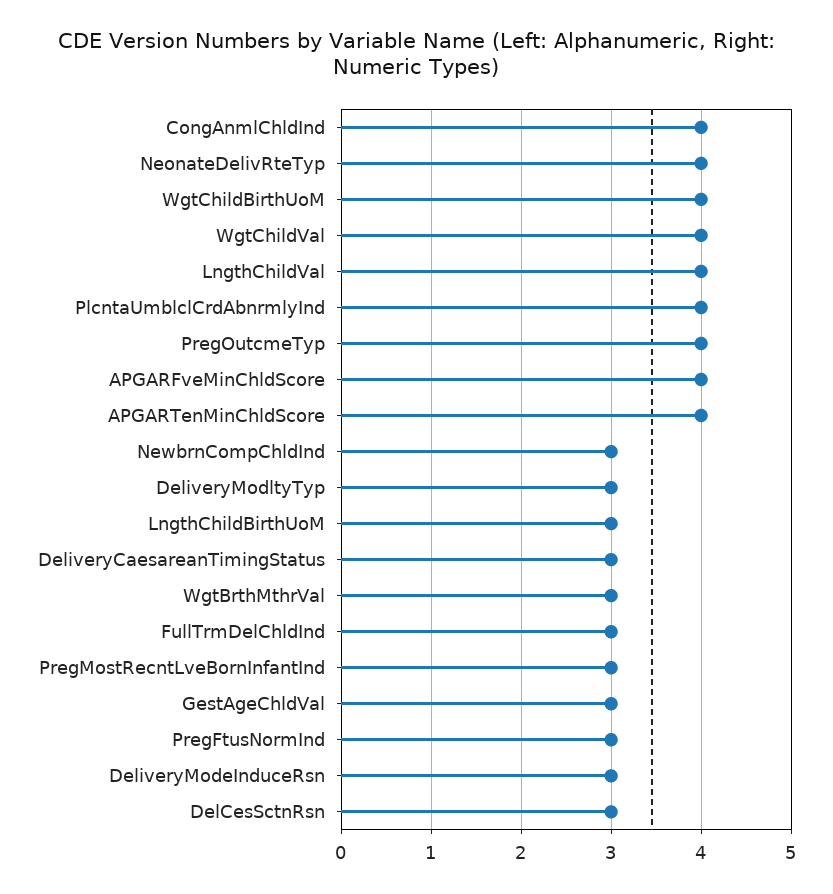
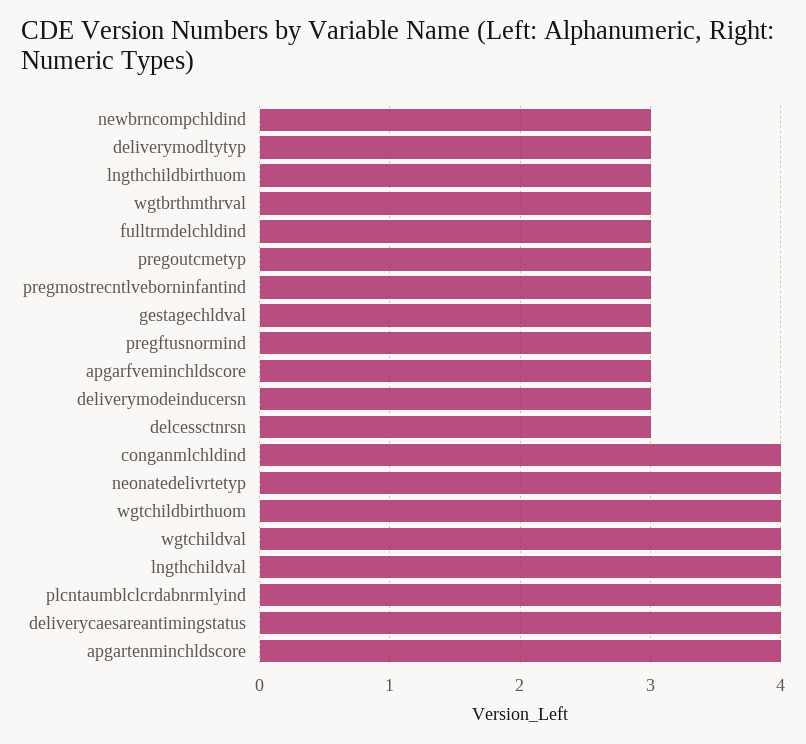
PregOutcmeTyp: 4 -> 3
APGARFveMinChldScore: 4 -> 3
DeliveryCaesareanTimingStatus: 3 -> 4

